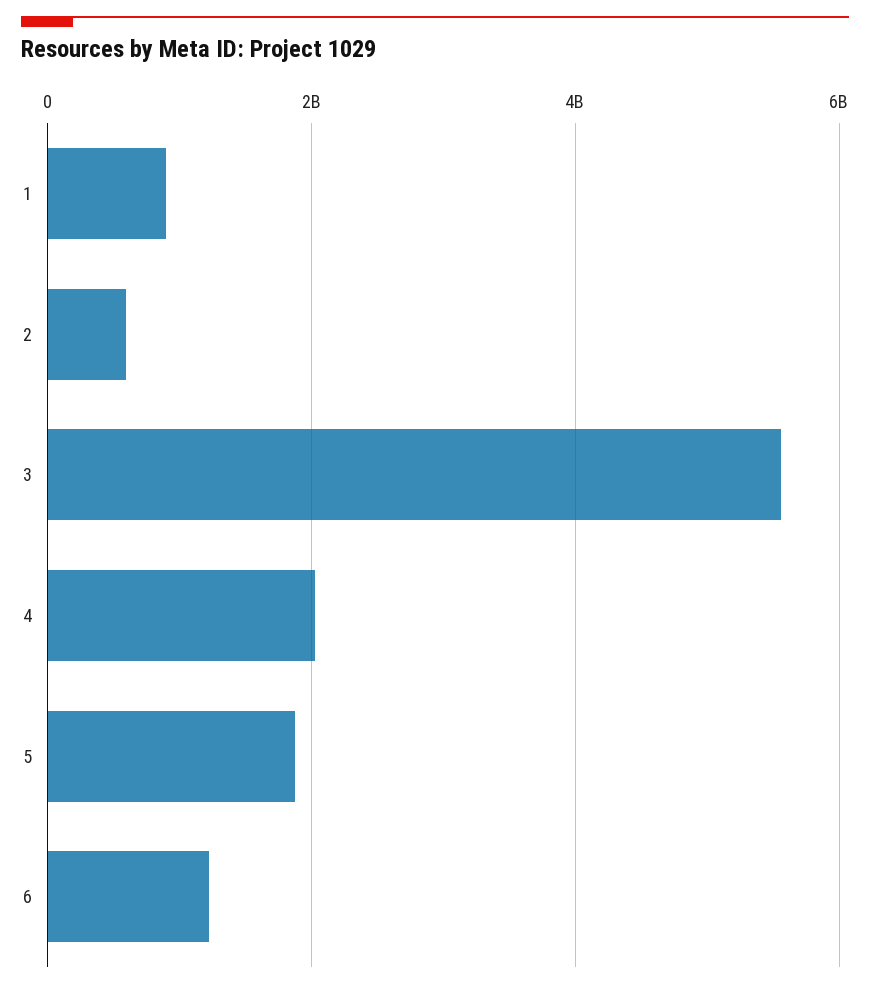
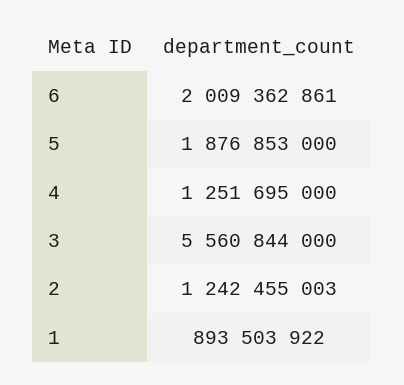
2: 600000000 -> 1242455003
4: 2000000000 -> 1251695000
6: 1200000000 -> 2009362861

